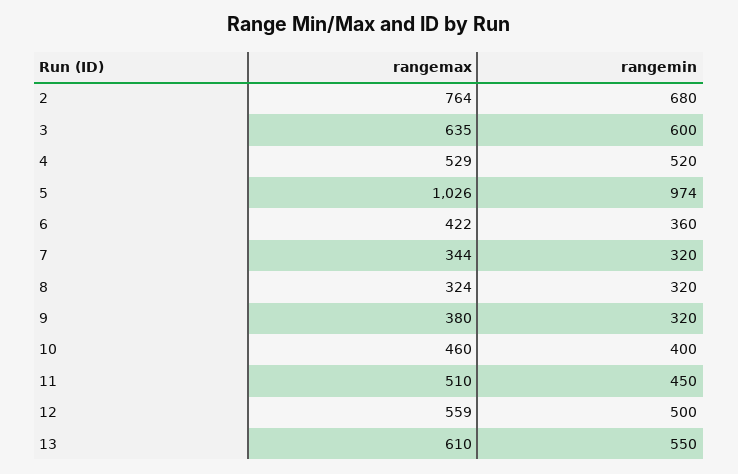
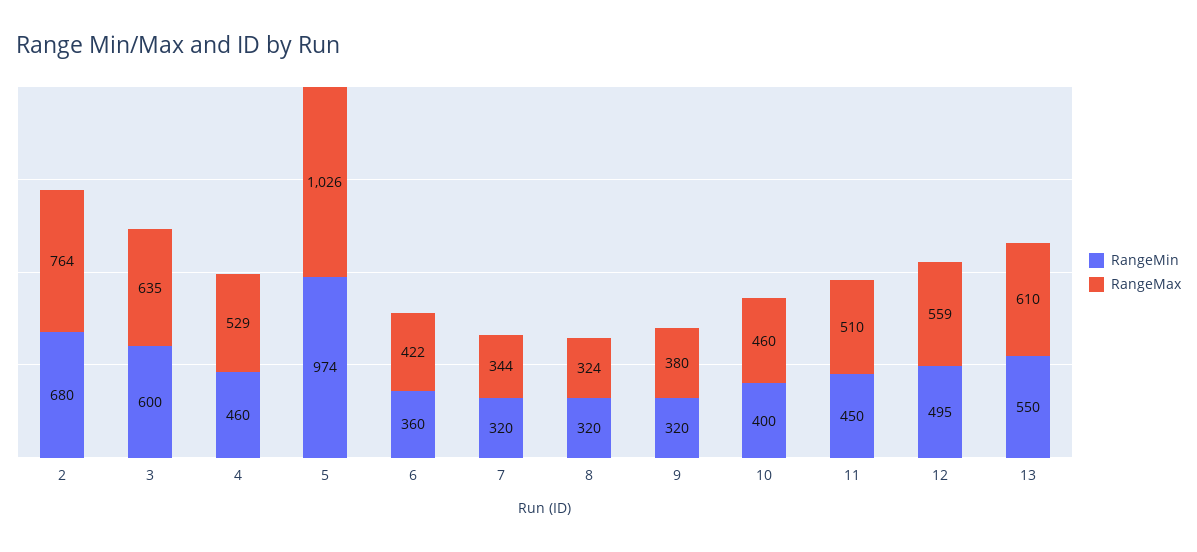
rangemin, 4: 520 -> 460
rangemin, 12: 500 -> 495

